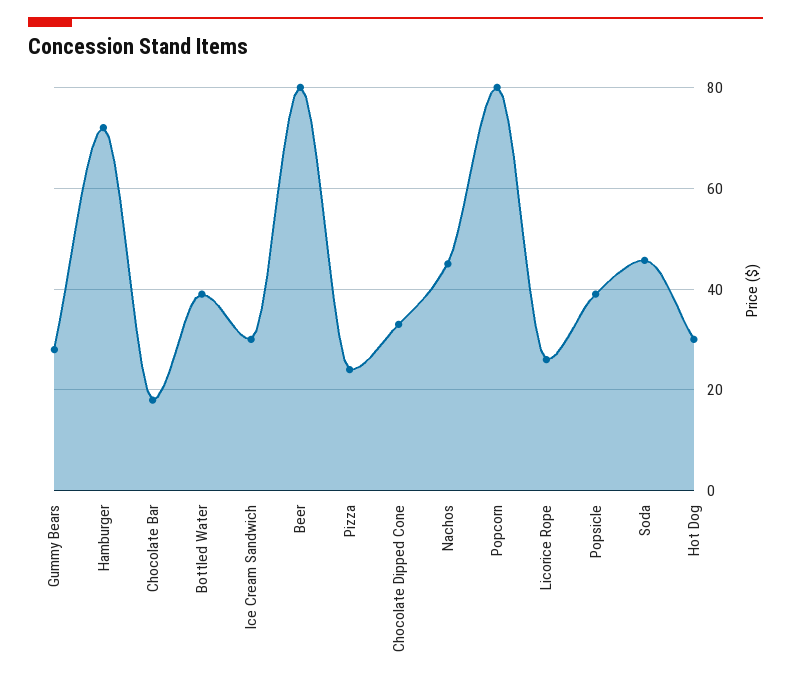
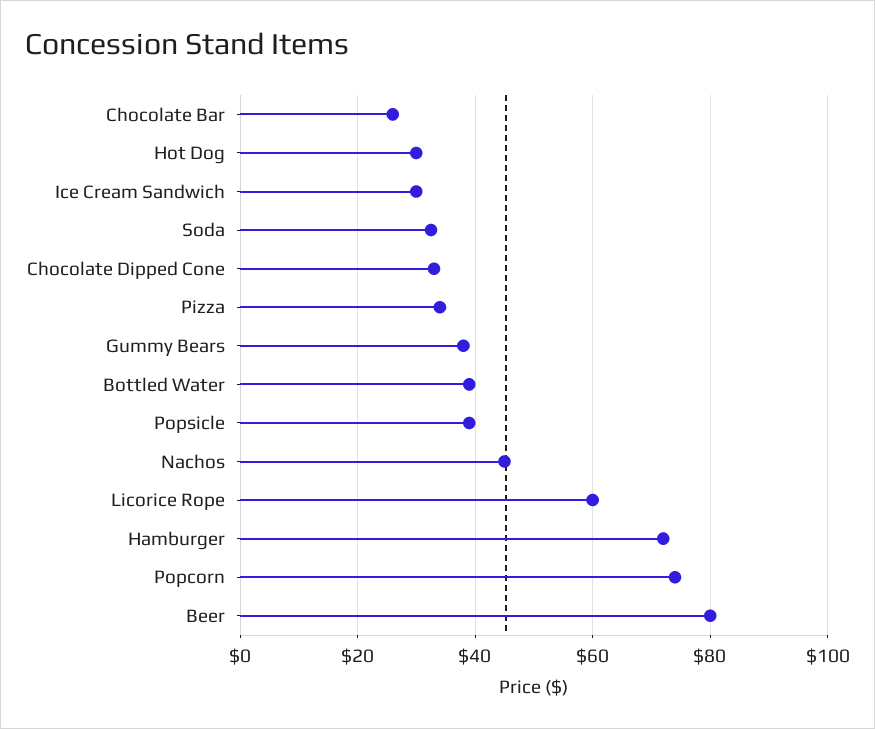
Gummy Bears: 28 -> 38
Chocolate Bar: 18 -> 26
Pizza: 24 -> 34
Popcorn: 80 -> 74
Licorice Rope: 26 -> 60
Soda: 46 -> 32

